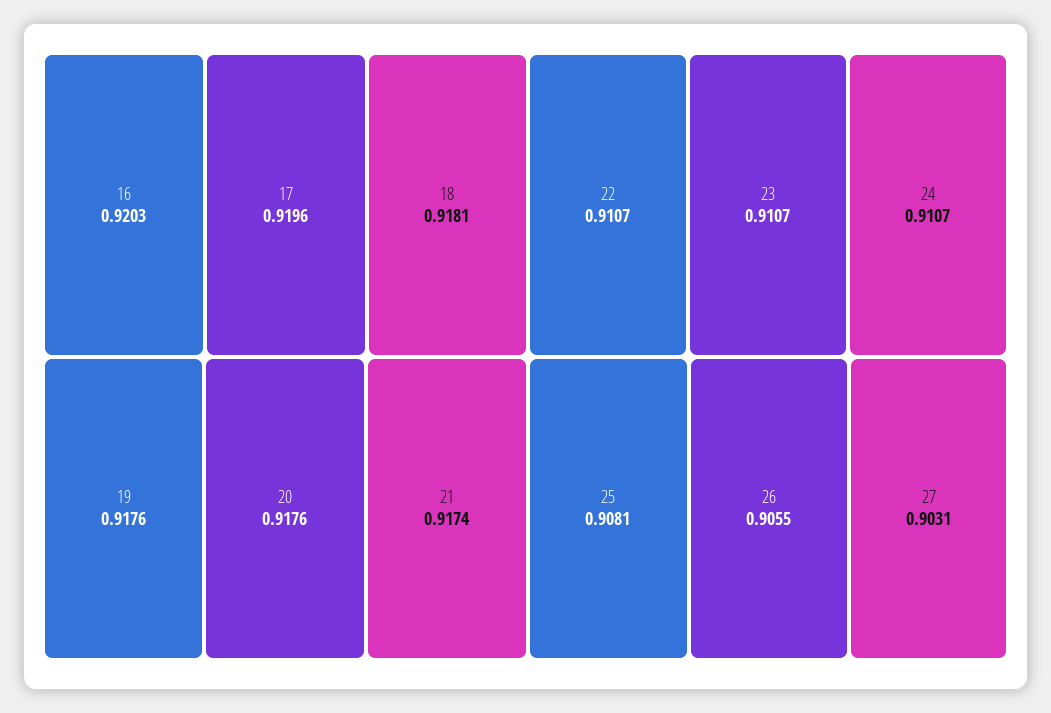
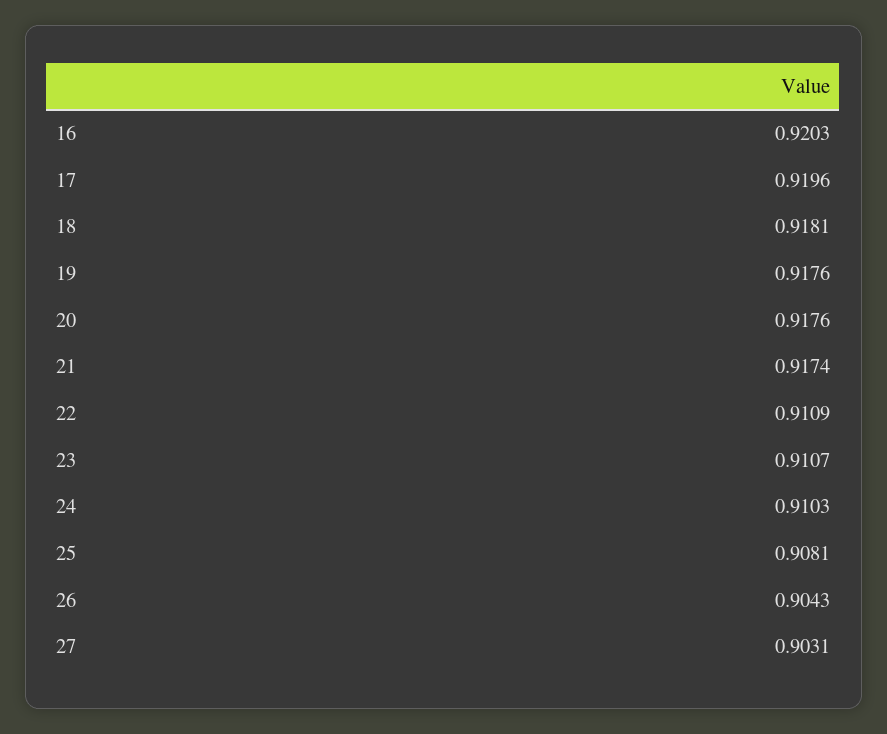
22: 0.9107 -> 0.9109
24: 0.9107 -> 0.9103
26: 0.9055 -> 0.9043

